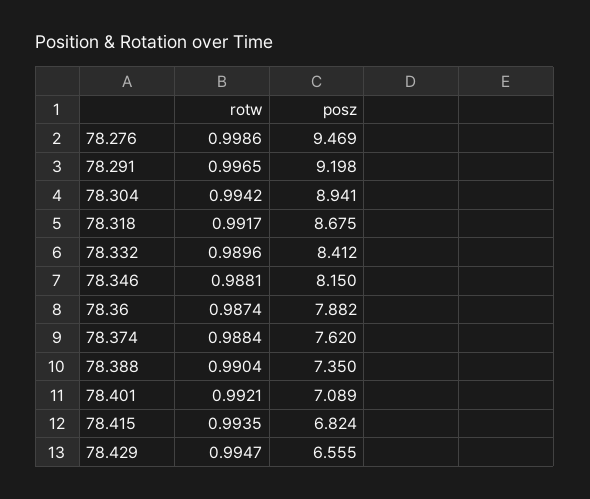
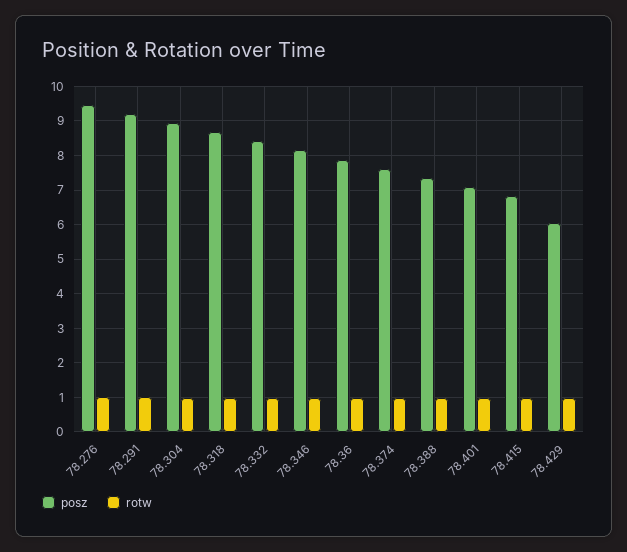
posz, 78.429: 6.555 -> 6

